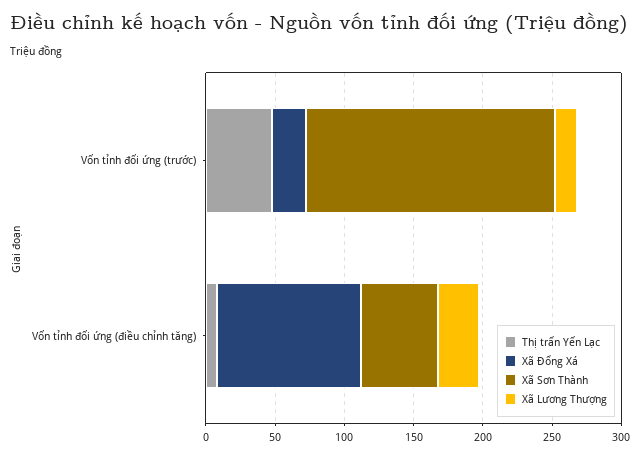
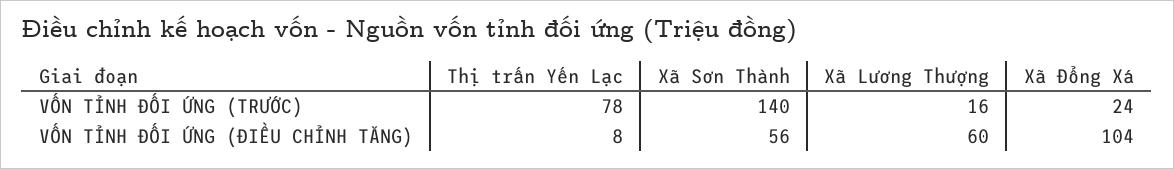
Thị trấn Yến Lạc, Vốn tỉnh đối ứng (trước): 50 -> 78
Xã Sơn Thành, Vốn tỉnh đối ứng (trước): 180 -> 140
Xã Lương Thượng, Vốn tỉnh đối ứng (điều chỉnh tăng): 30 -> 60

